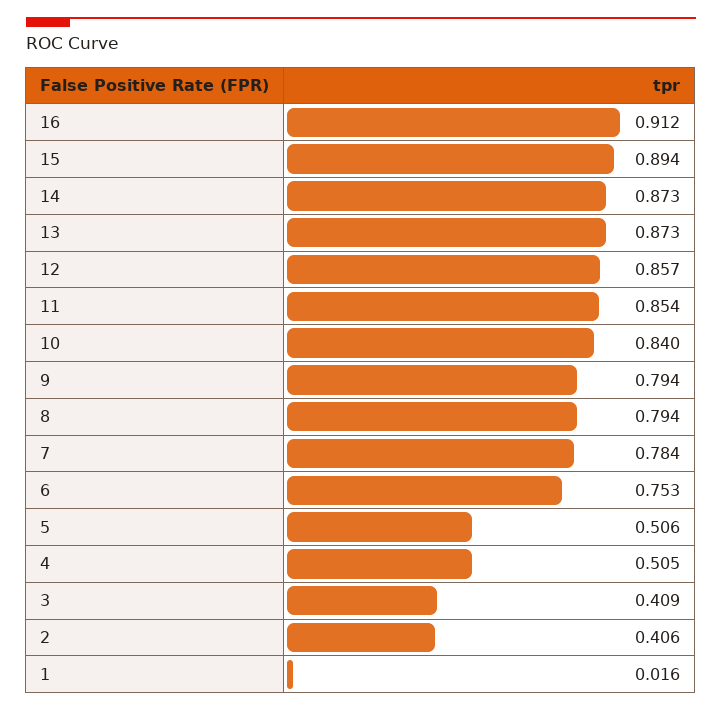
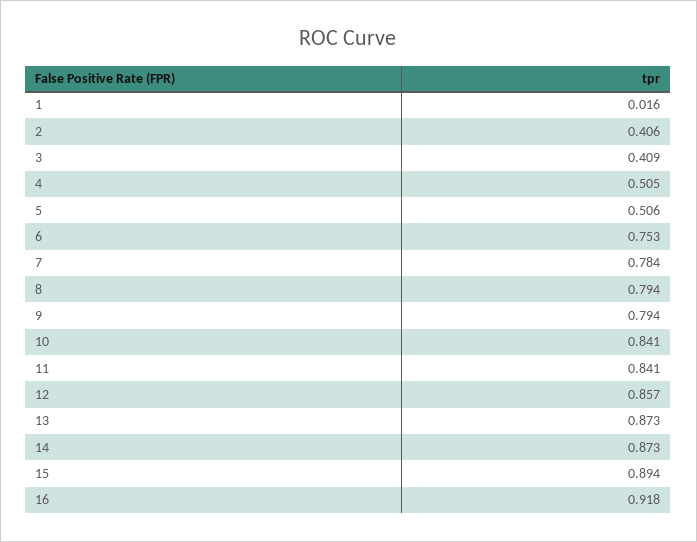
16: 0.912 -> 0.918
11: 0.854 -> 0.841
10: 0.84 -> 0.841

